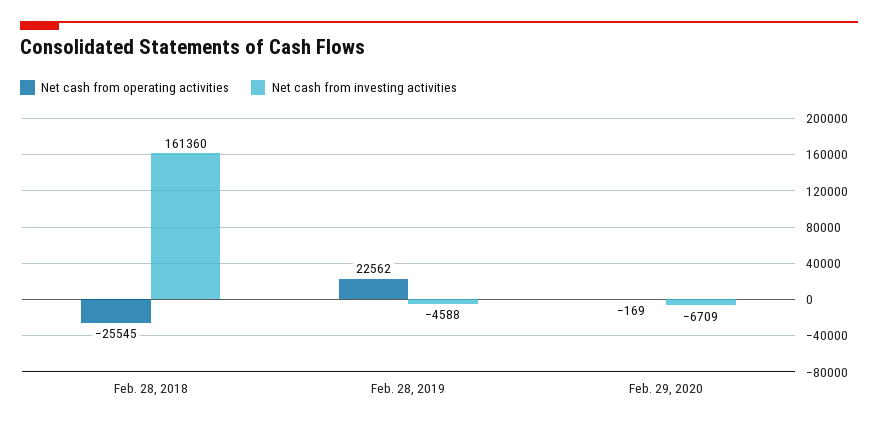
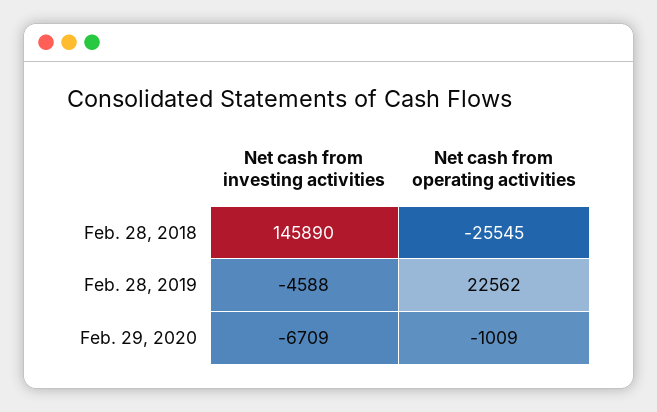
Net cash from investing activities, Feb. 28, 2018: 161360 -> 145890
Net cash from operating activities, Feb. 29, 2020: -169 -> -1009

